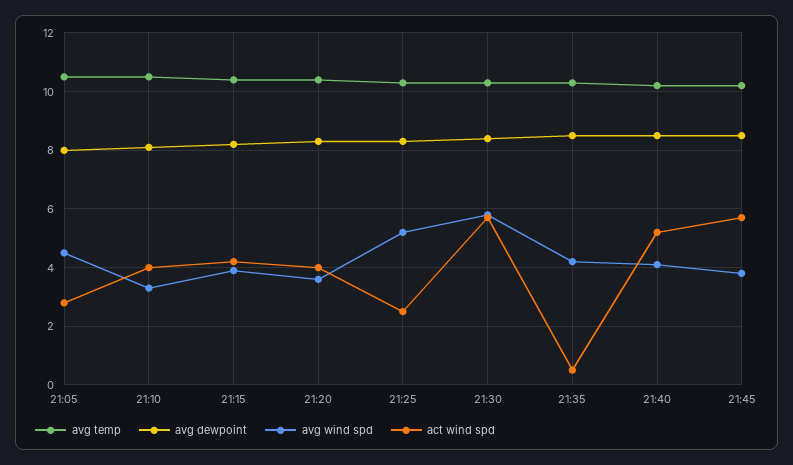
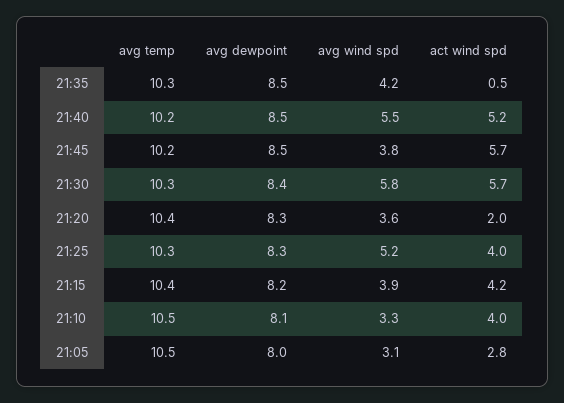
avg wind spd, 21:05: 4.5 -> 3.1
act wind spd, 21:20: 4 -> 2
act wind spd, 21:25: 2.5 -> 4
avg wind spd, 21:40: 4 -> 5.5

